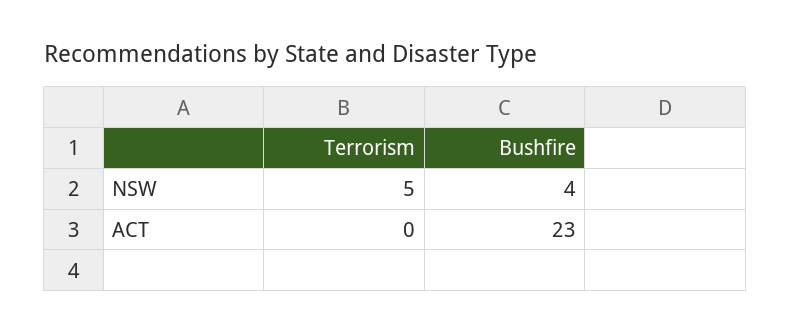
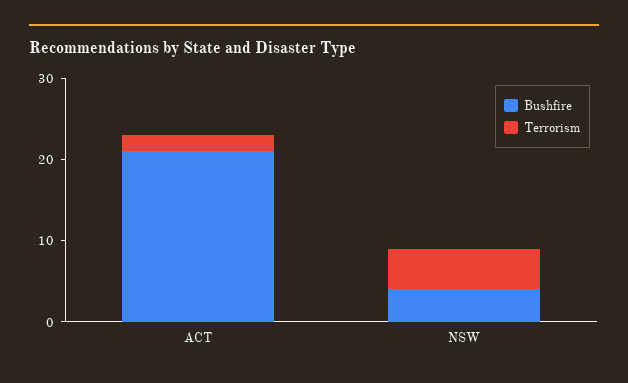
Terrorism, ACT: 0 -> 2
Bushfire, ACT: 23 -> 21

